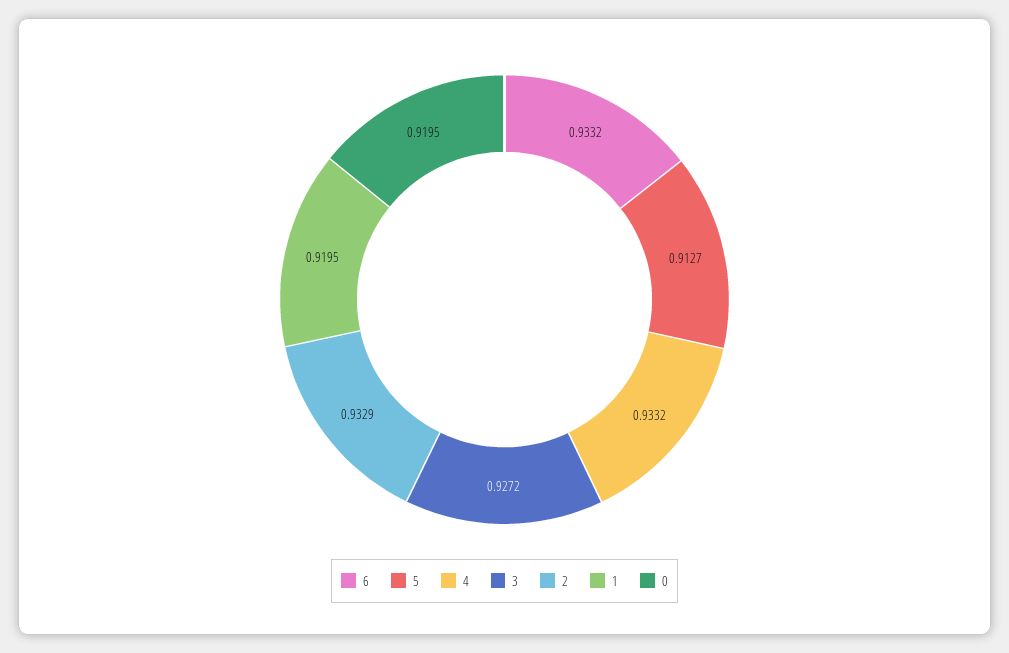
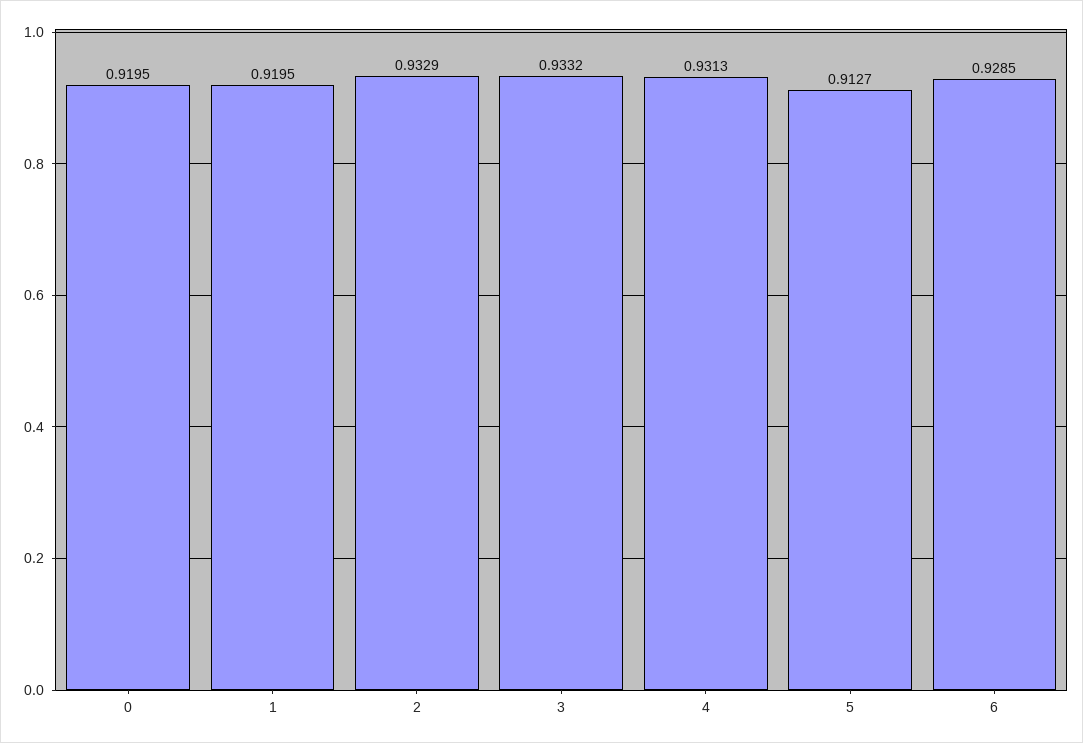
6: 0.9332 -> 0.9285
4: 0.9332 -> 0.9313
3: 0.9272 -> 0.9332

